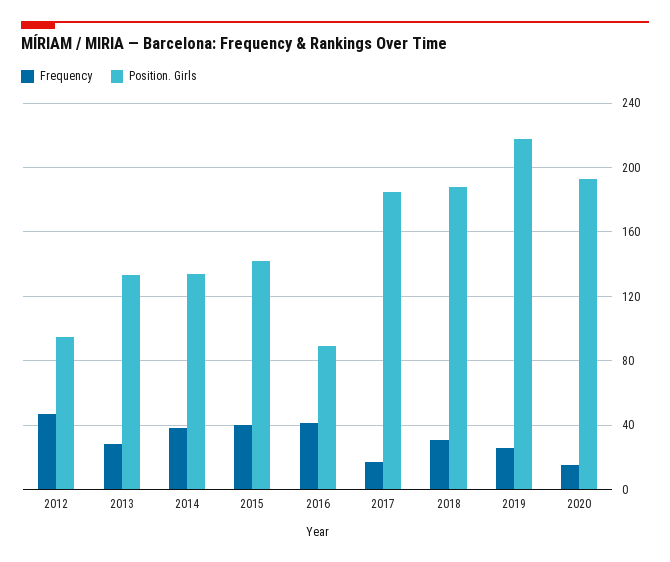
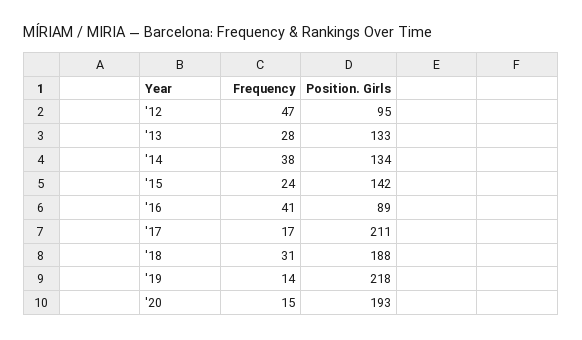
Frequency, 2015: 40 -> 24
Position. Girls, 2017: 185 -> 211
Frequency, 2019: 25 -> 14

